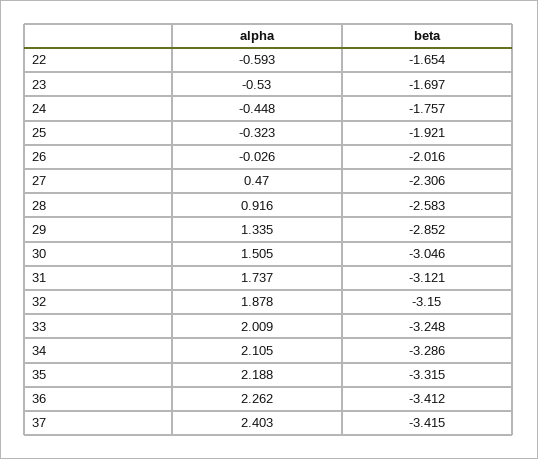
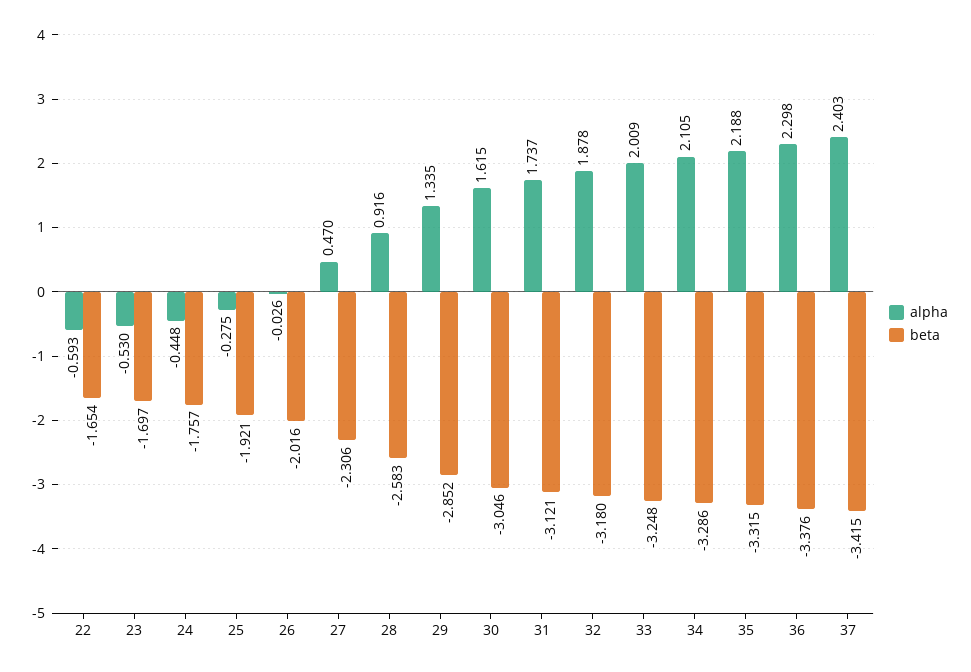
alpha, 25: -0.323 -> -0.275
alpha, 30: 1.505 -> 1.615
beta, 32: -3.15 -> -3.18
alpha, 36: 2.262 -> 2.298
beta, 36: -3.412 -> -3.376

